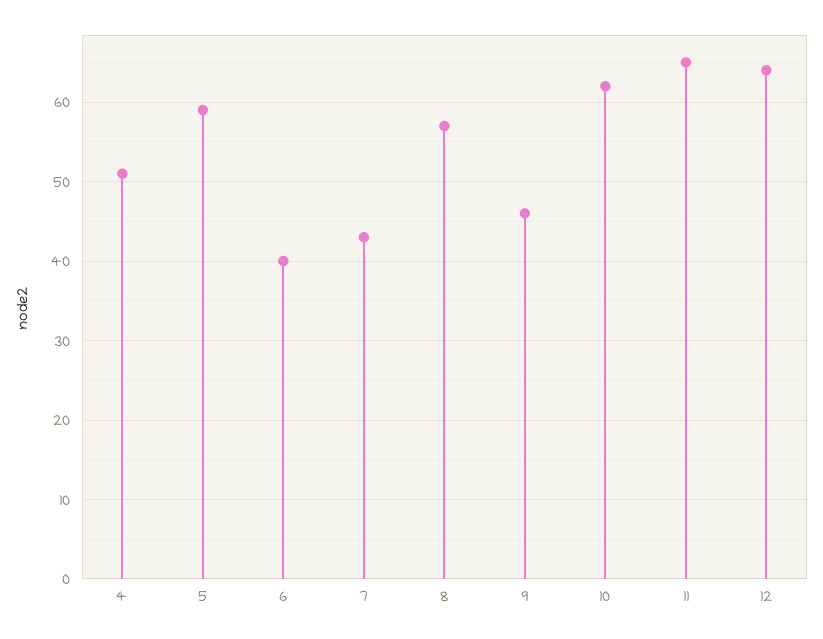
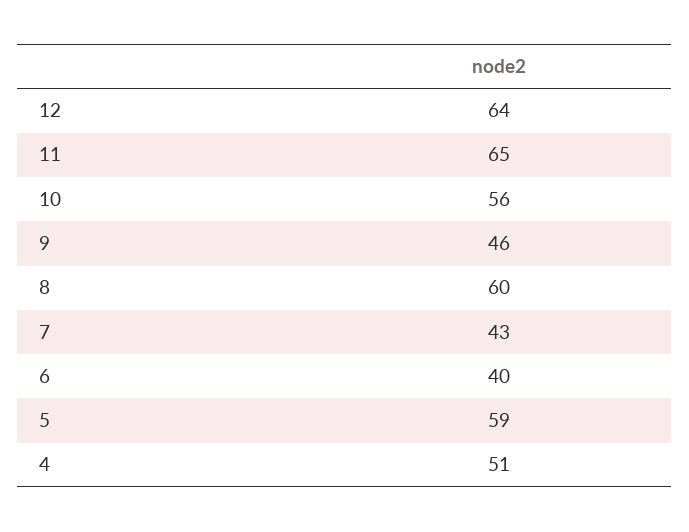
8: 57 -> 60
10: 62 -> 56

